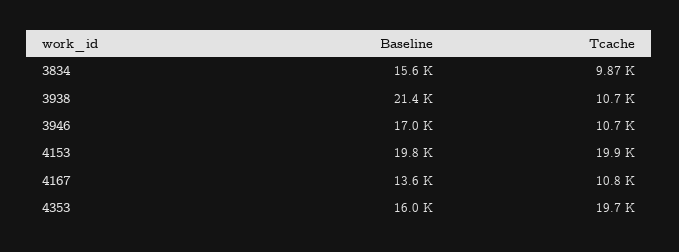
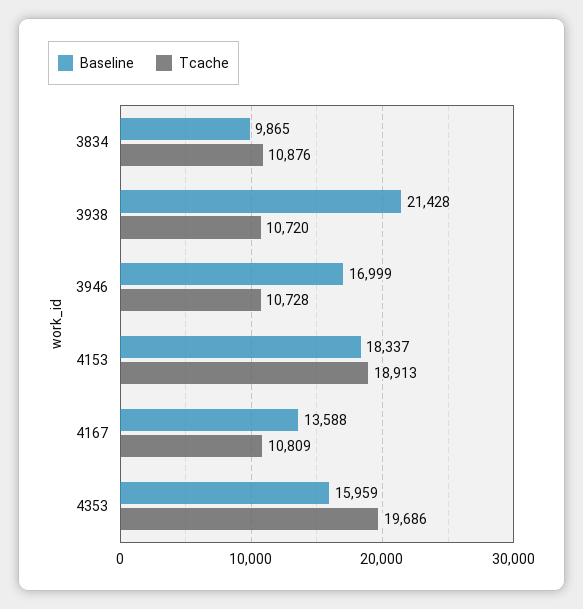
Baseline, 3834: 15600 -> 9865
Tcache, 3834: 9870 -> 10876
Baseline, 4153: 19800 -> 18337
Tcache, 4153: 19900 -> 18913

